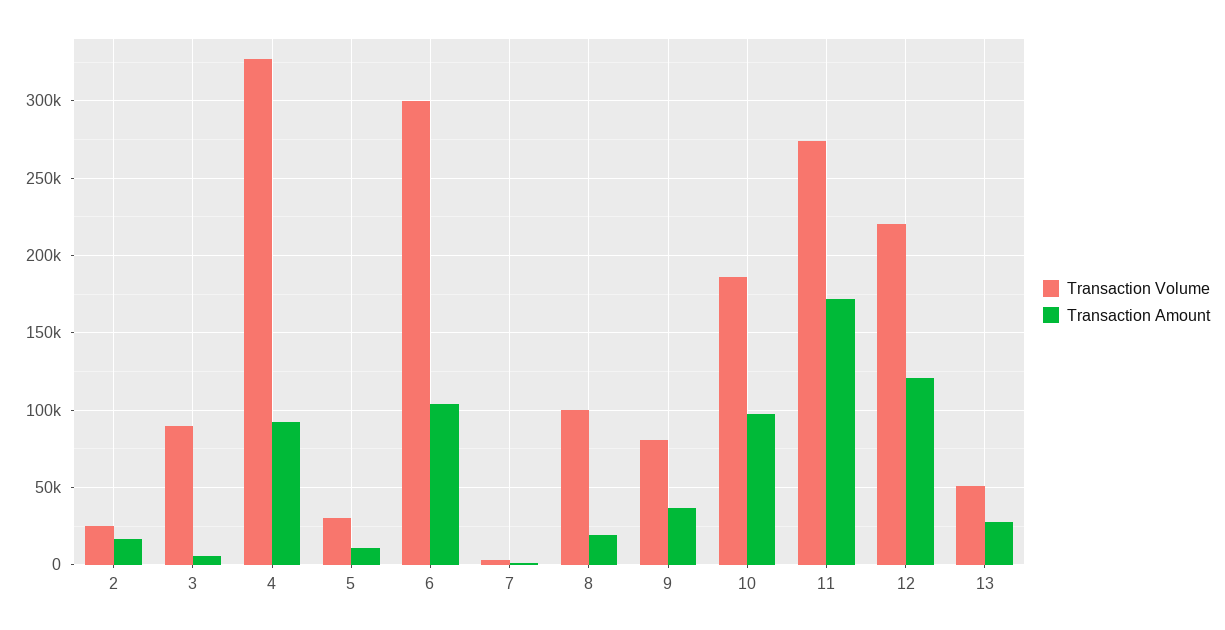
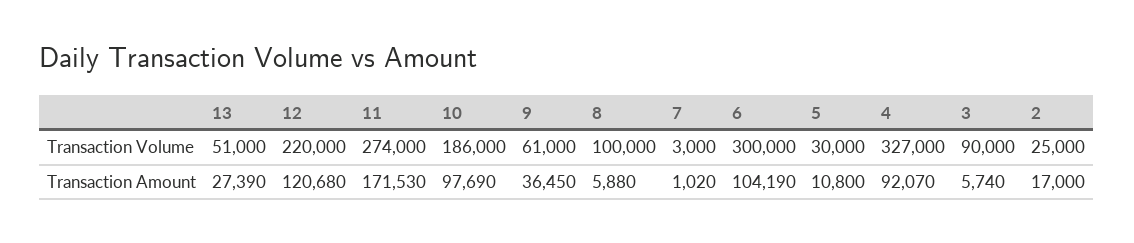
Transaction Amount, 8: 20000 -> 5880
Transaction Volume, 9: 80000 -> 61000

